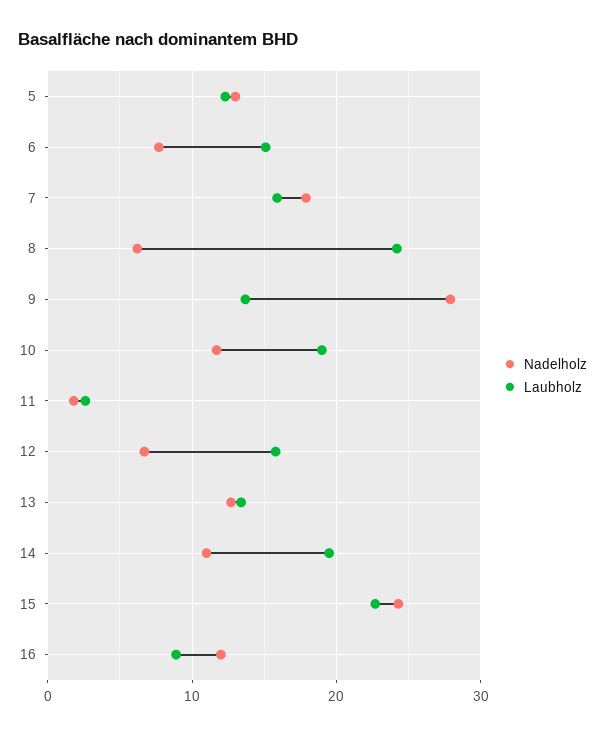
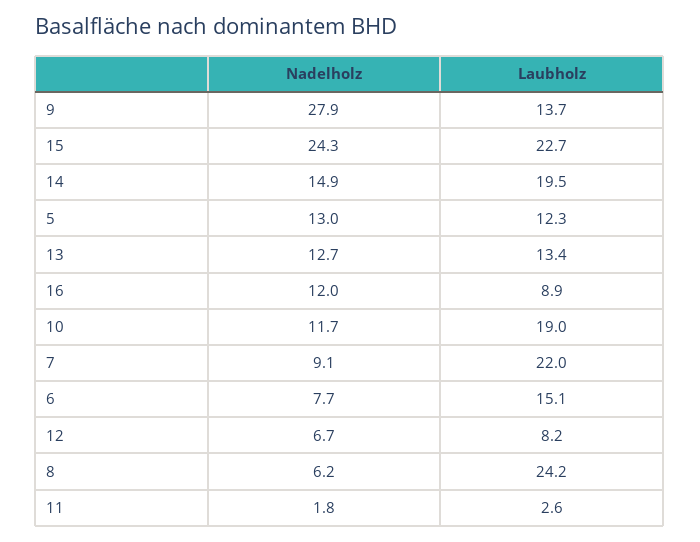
Nadelholz, 7: 18 -> 9.1
Laubholz, 7: 16 -> 22
Laubholz, 12: 16 -> 8.2
Nadelholz, 14: 11 -> 14.9

